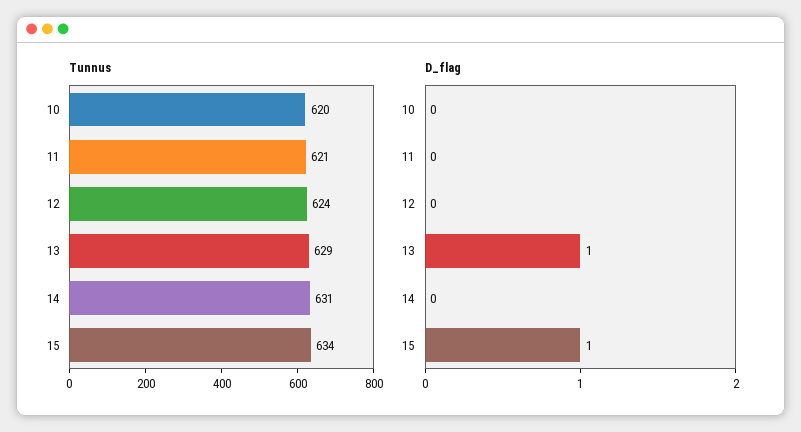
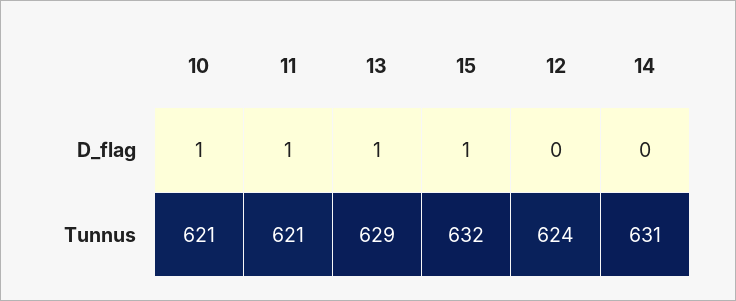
Tunnus, 10: 620 -> 621
Tunnus, 15: 634 -> 632
D_flag, 10: 0 -> 1
D_flag, 11: 0 -> 1

